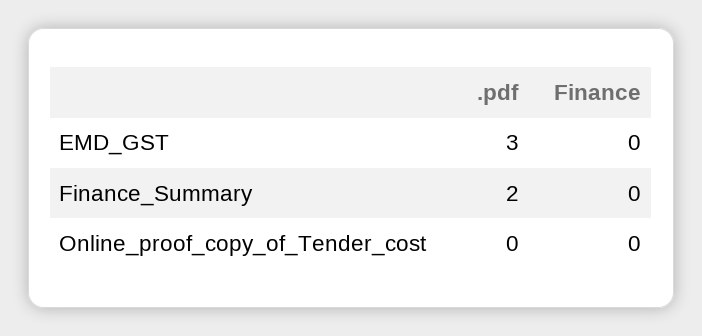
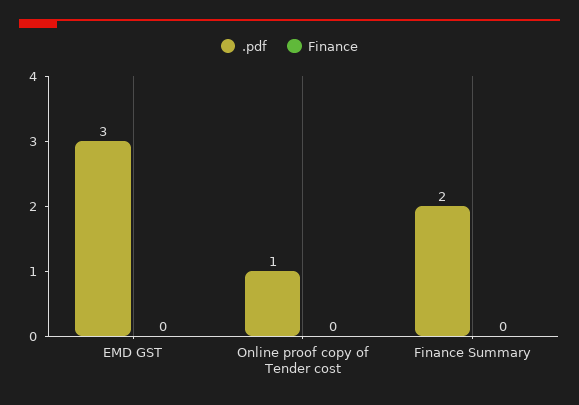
.pdf, Online_proof_copy_of_Tender_cost: 0 -> 1

